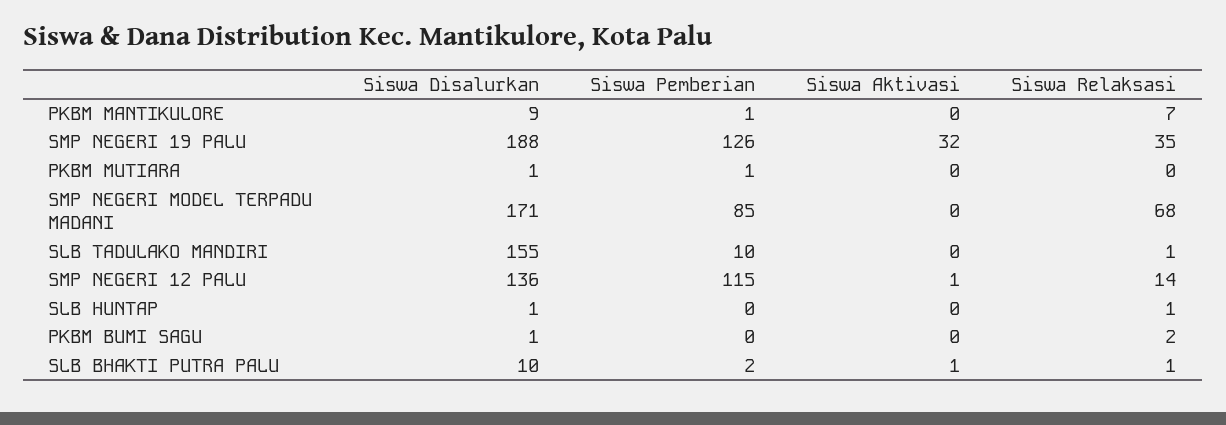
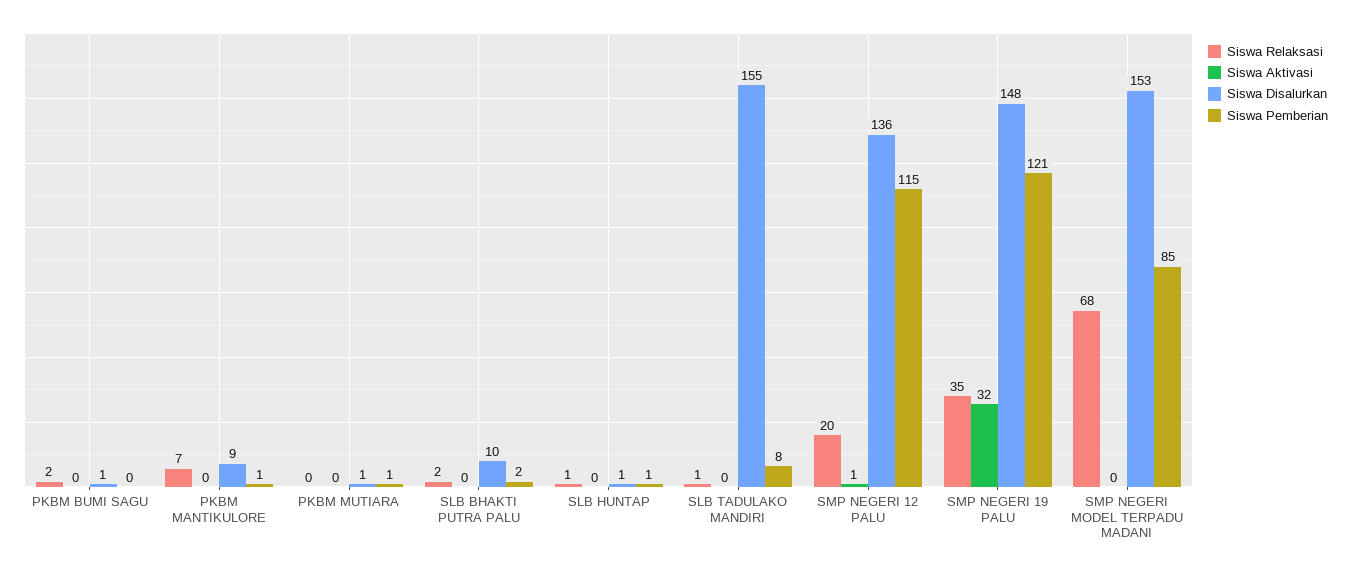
Siswa Disalurkan, SMP NEGERI 19 PALU: 188 -> 148
Siswa Pemberian, SMP NEGERI 19 PALU: 126 -> 121
Siswa Disalurkan, SMP NEGERI MODEL TERPADU MADANI: 171 -> 153
Siswa Pemberian, SLB TADULAKO MANDIRI: 10 -> 8
Siswa Relaksasi, SMP NEGERI 12 PALU: 14 -> 20
Siswa Pemberian, SLB HUNTAP: 0 -> 1
Siswa Aktivasi, SLB BHAKTI PUTRA PALU: 1 -> 0
Siswa Relaksasi, SLB BHAKTI PUTRA PALU: 1 -> 2

